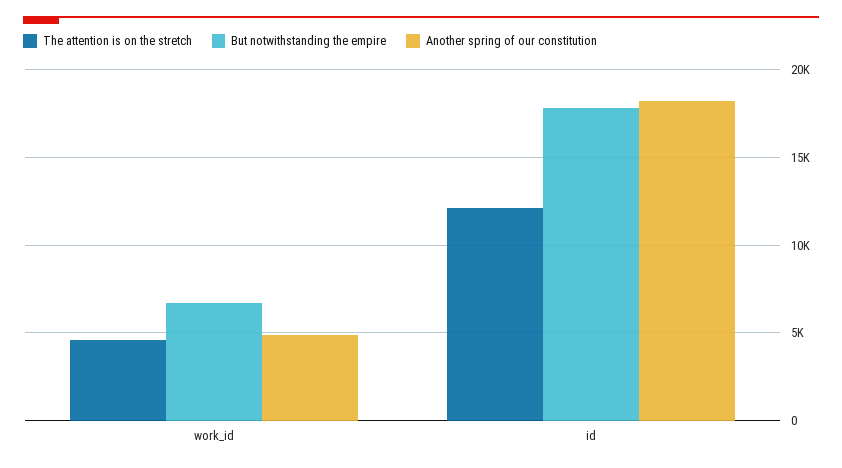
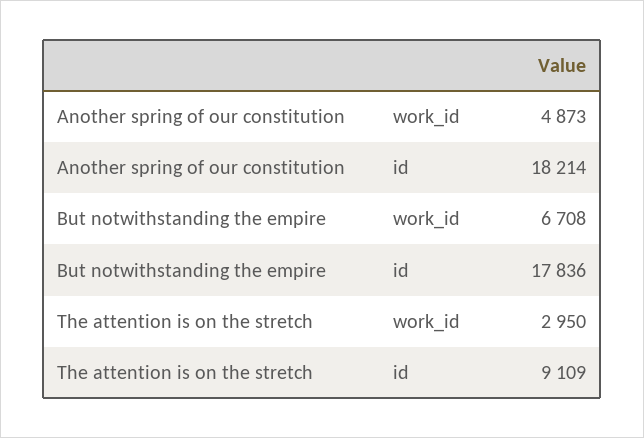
The attention is on the stretch, work_id: 4500 -> 2950
The attention is on the stretch, id: 12000 -> 9109

